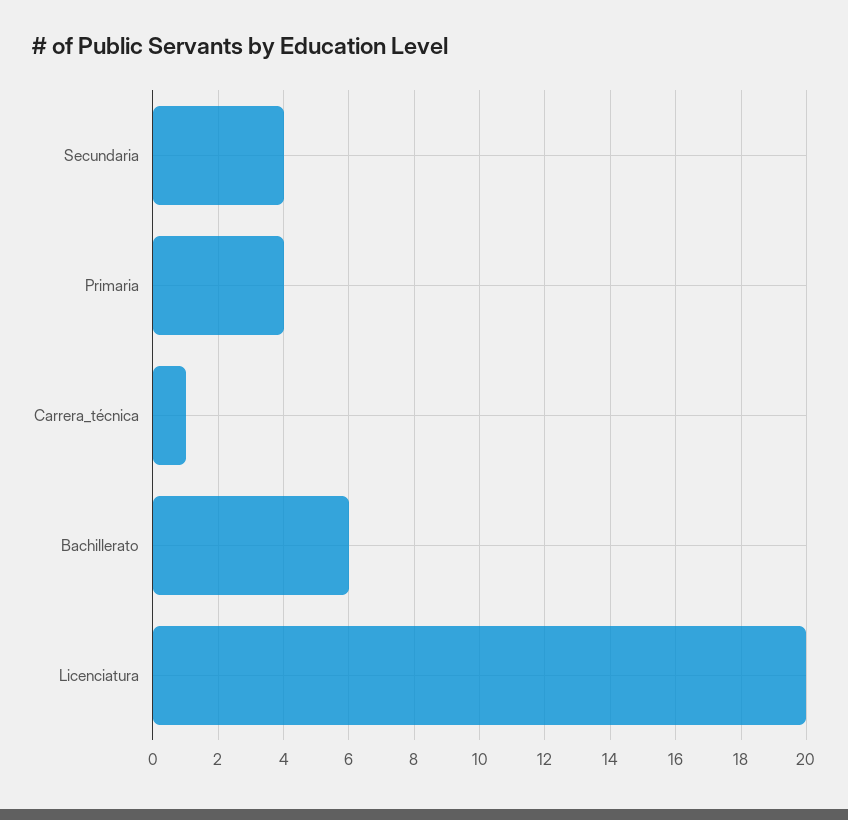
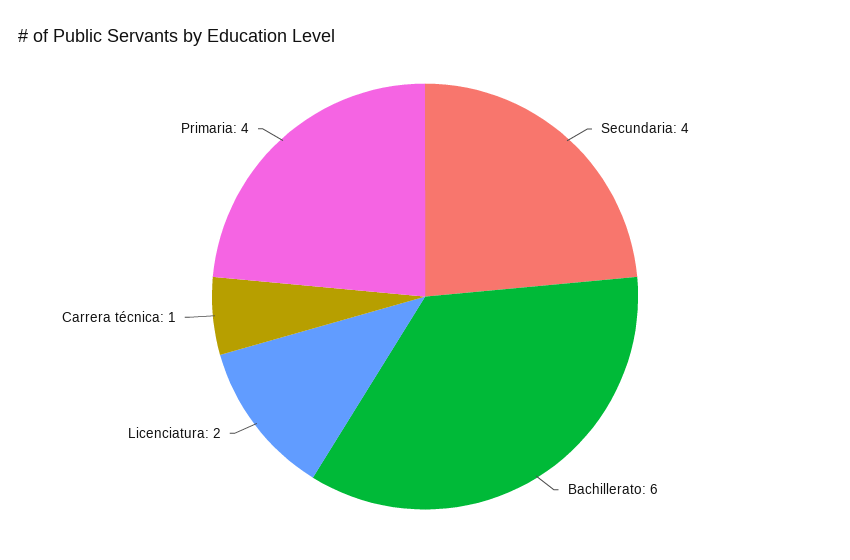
Licenciatura: 20 -> 2

